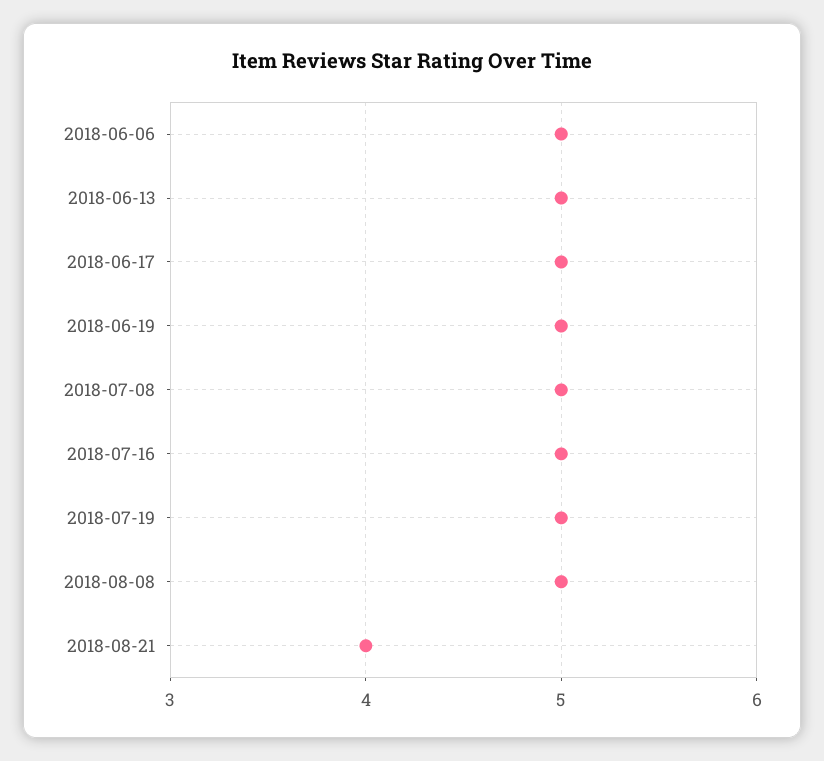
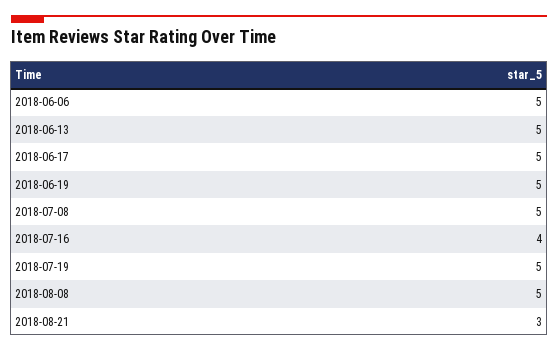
2018-07-16: 5 -> 4
2018-08-21: 4 -> 3

